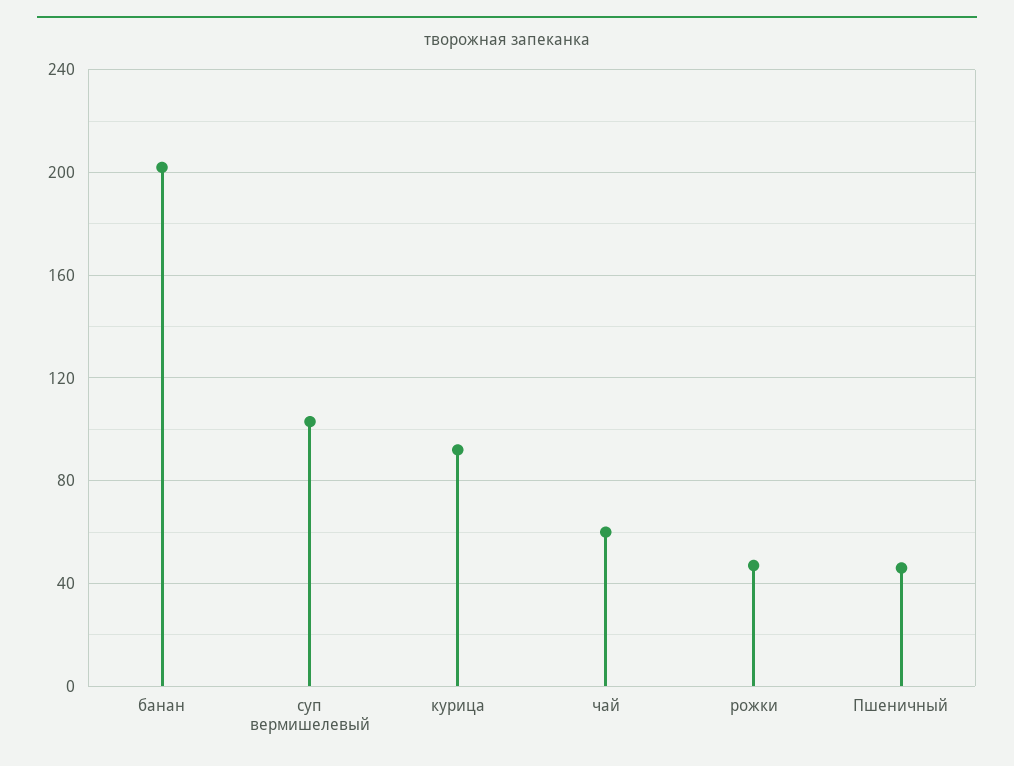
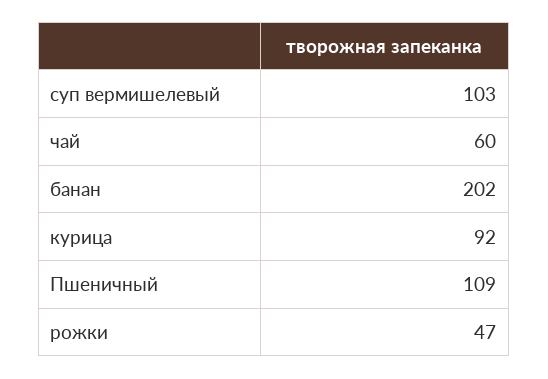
Пшеничный: 45 -> 109

